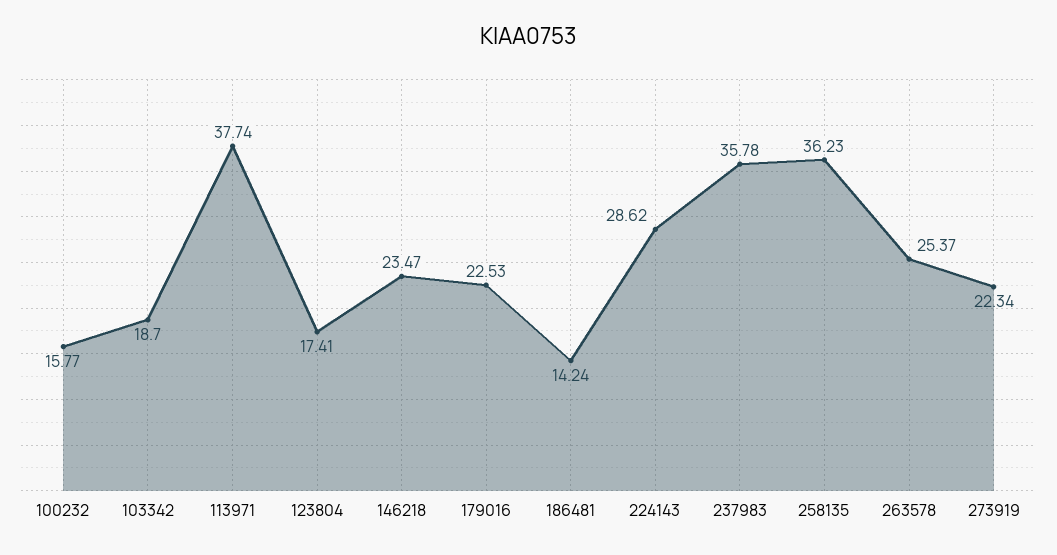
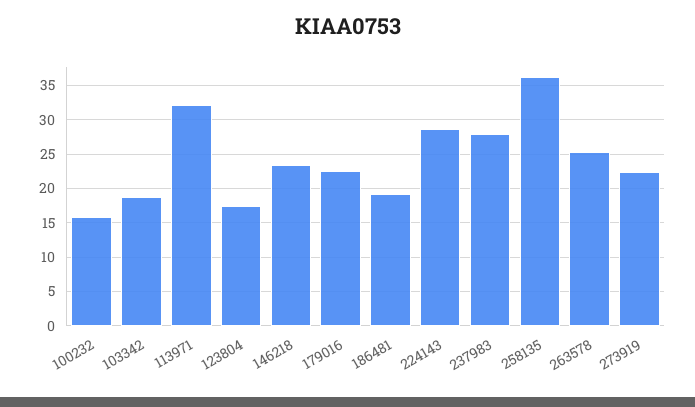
113971: 37.74 -> 32
186481: 14.24 -> 19
237983: 35.78 -> 28

